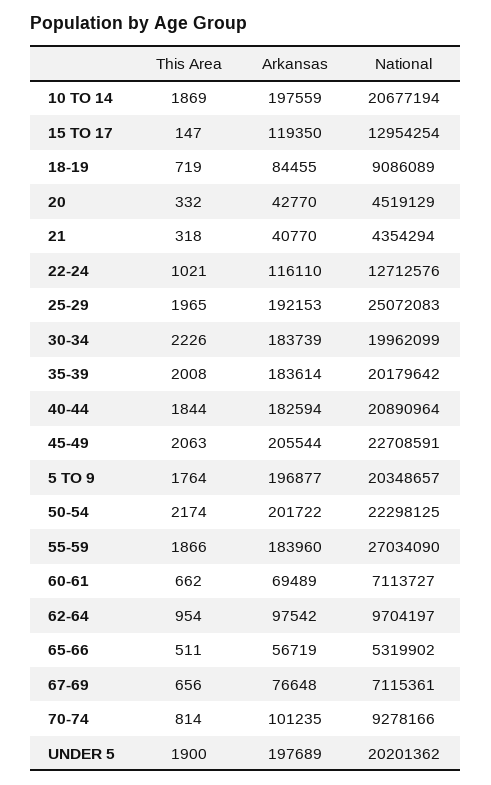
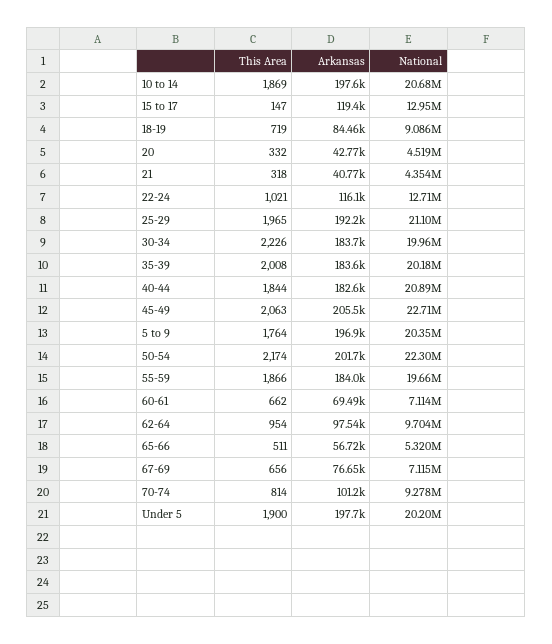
National, 25-29: 25072083 -> 21100000
National, 55-59: 27034090 -> 19660000

